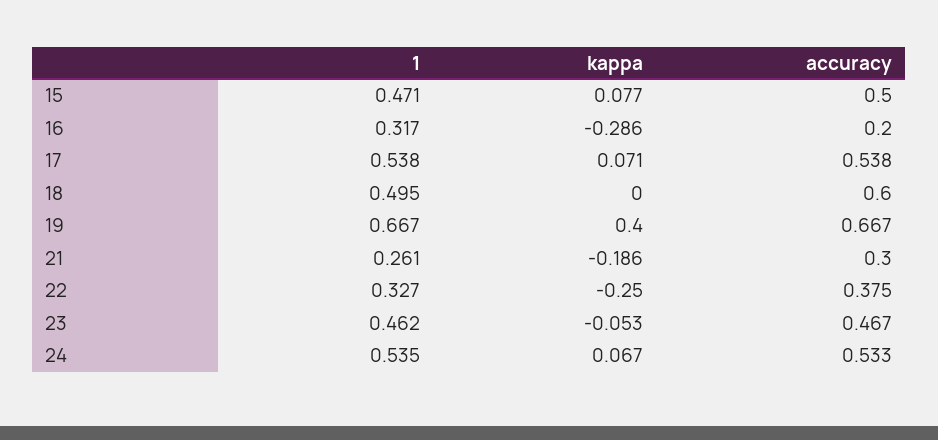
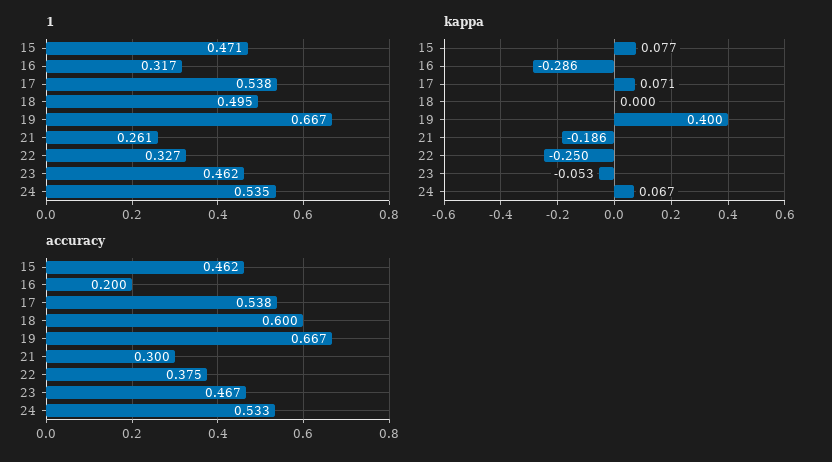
accuracy, 15: 0.5 -> 0.462

